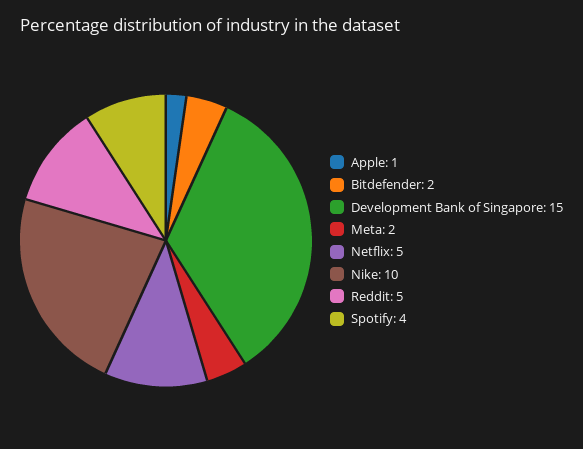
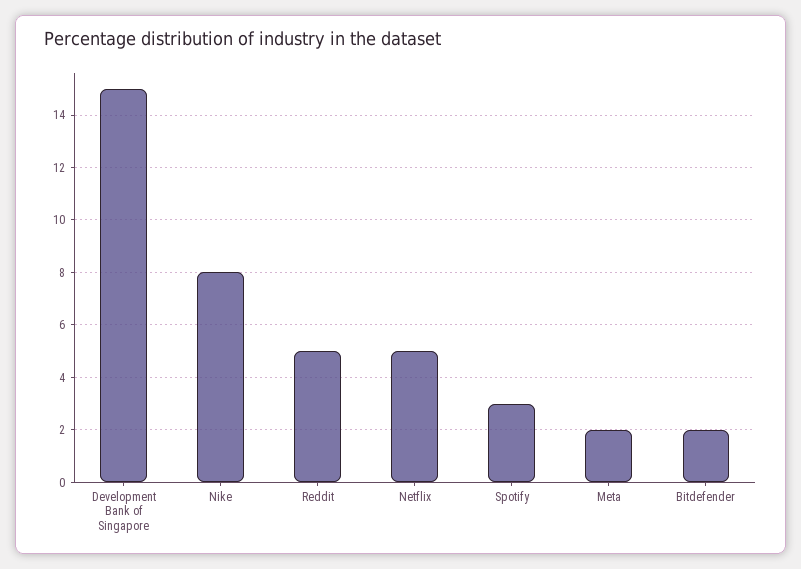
Apple: 1 -> none
Nike: 10 -> 8
Spotify: 4 -> 3

